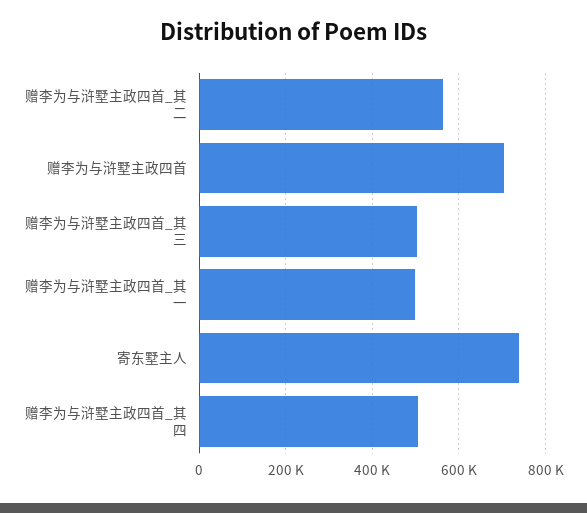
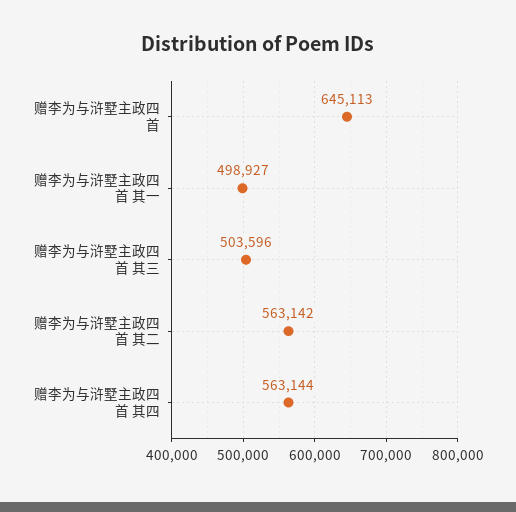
赠李为与浒墅主政四首: 700000 -> 645113
寄东墅主人: 740000 -> none
赠李为与浒墅主政四首_其四: 500000 -> 563144

